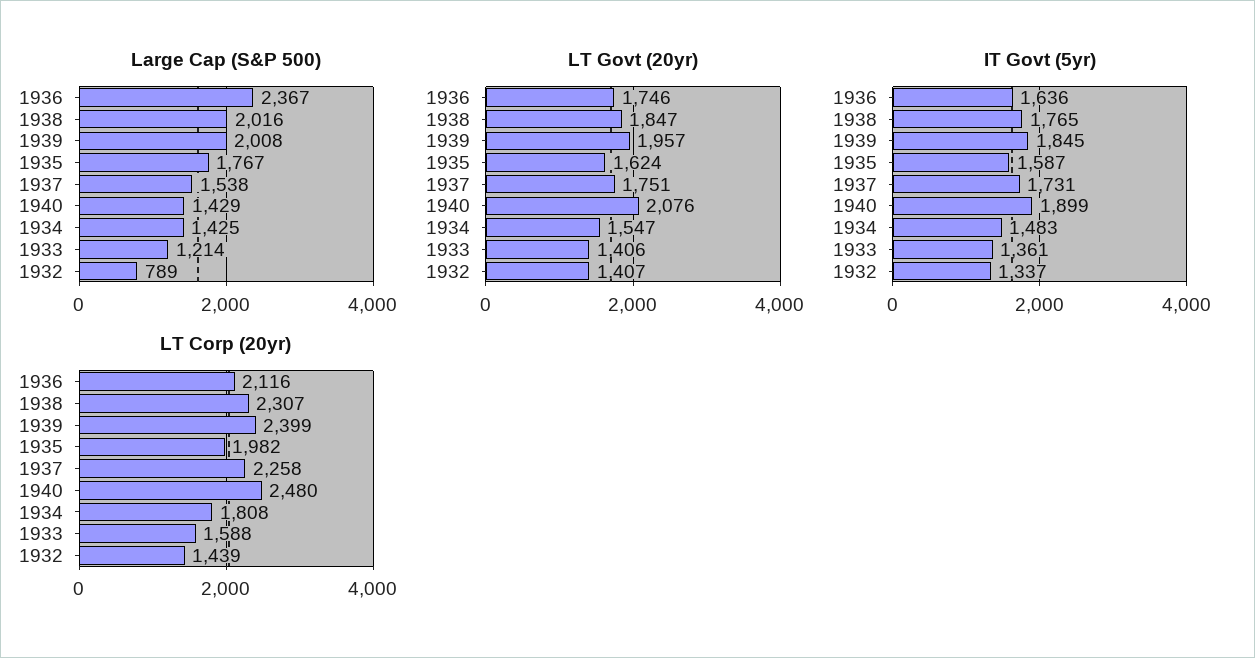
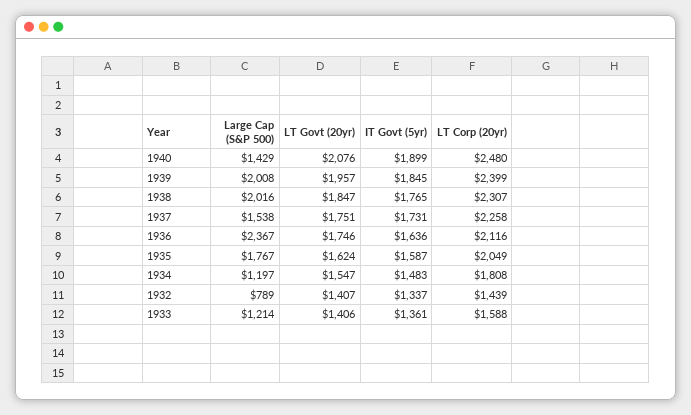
Large Cap (S&P 500), 1934: 1425 -> 1197
LT Corp (20yr), 1935: 1982 -> 2049

